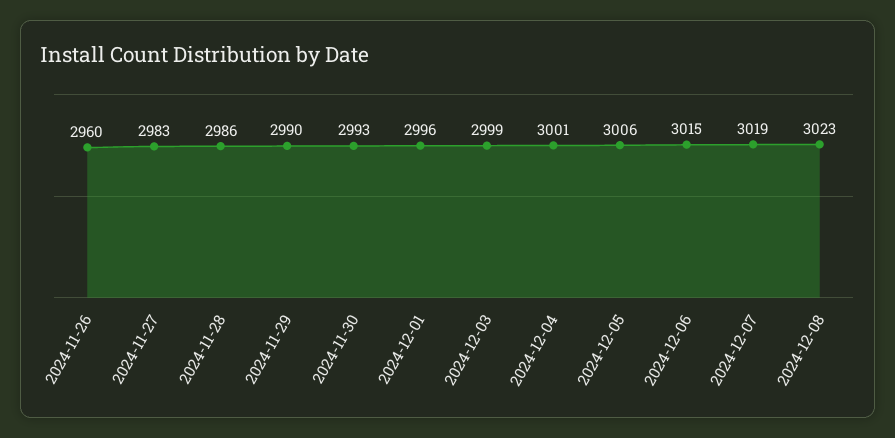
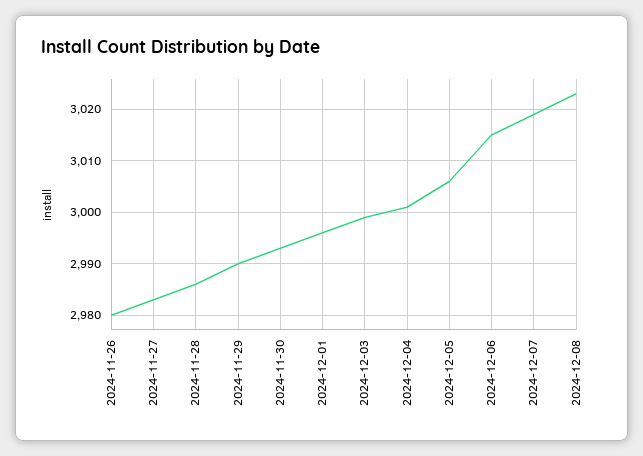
2024-11-26: 2960 -> 2980

